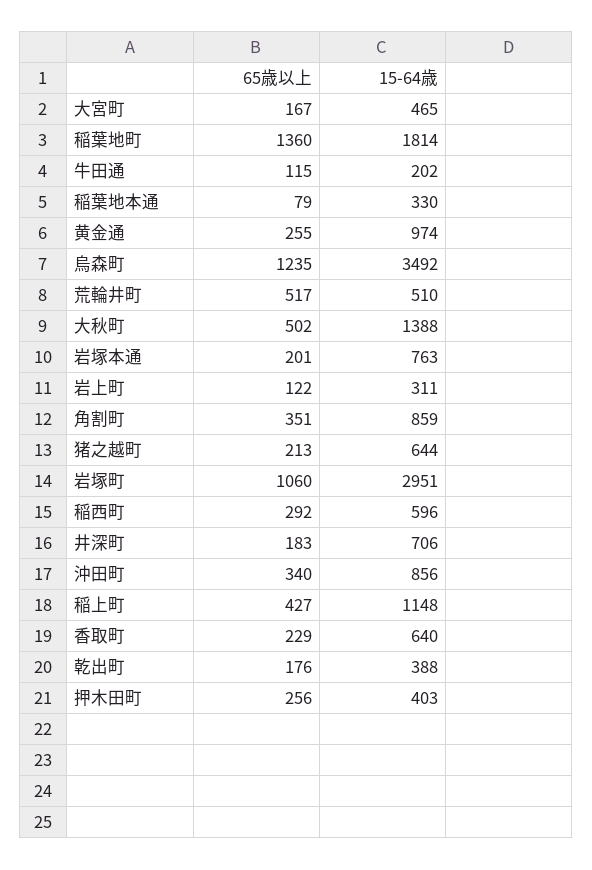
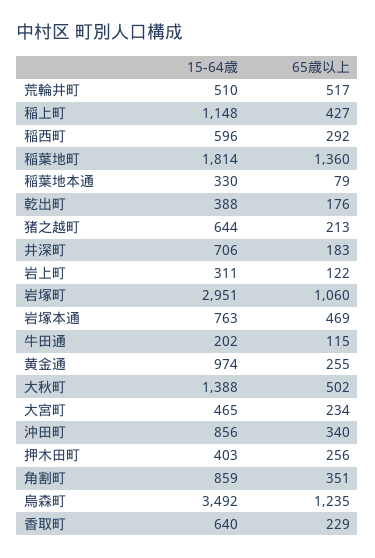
65歳以上, 大宮町: 167 -> 234
65歳以上, 岩塚本通: 201 -> 469

